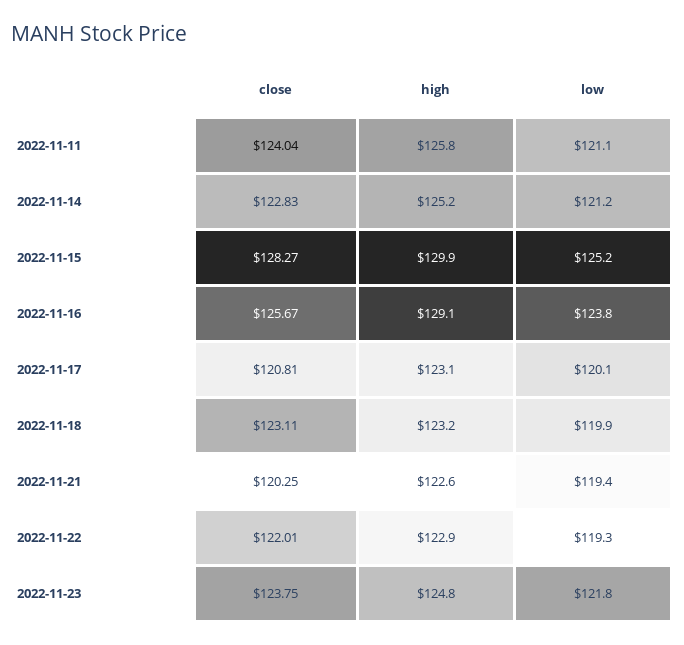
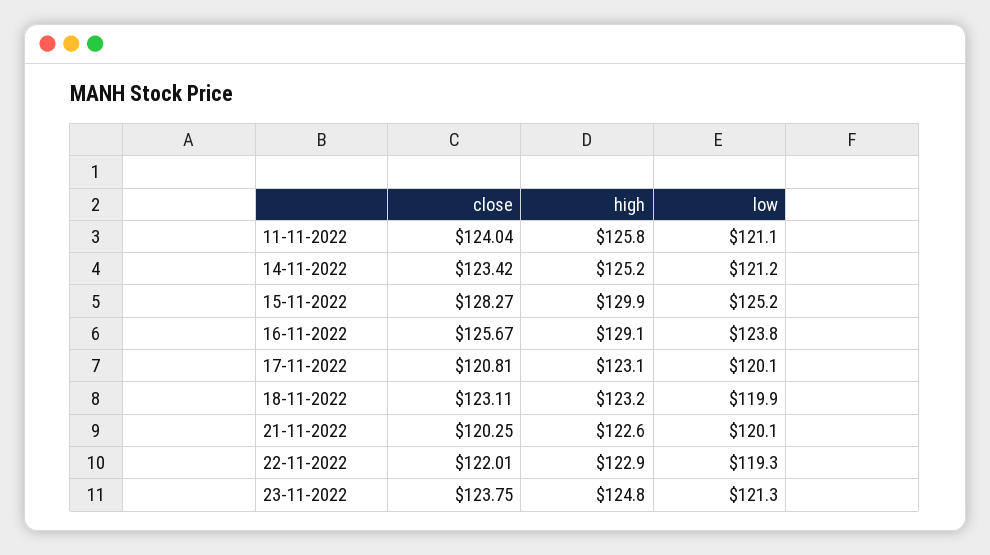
close, 2022-11-14: 122.83 -> 123.42
low, 2022-11-21: 119.4 -> 120.1
low, 2022-11-23: 121.8 -> 121.3

